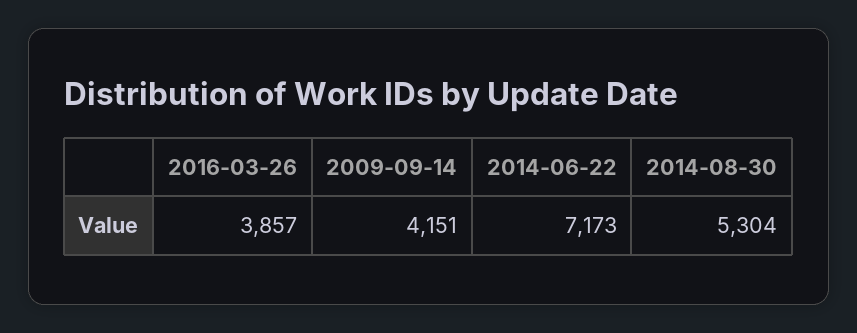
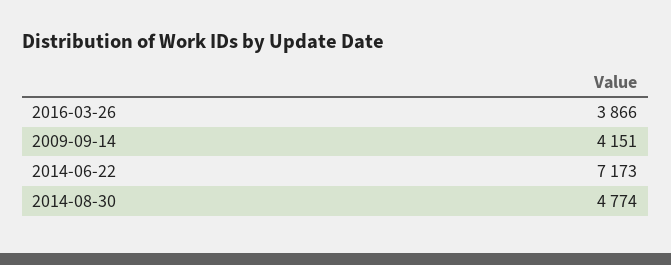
2016-03-26: 3857 -> 3866
2014-08-30: 5304 -> 4774

